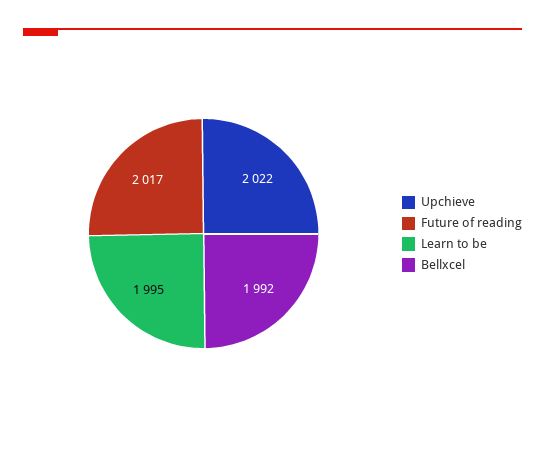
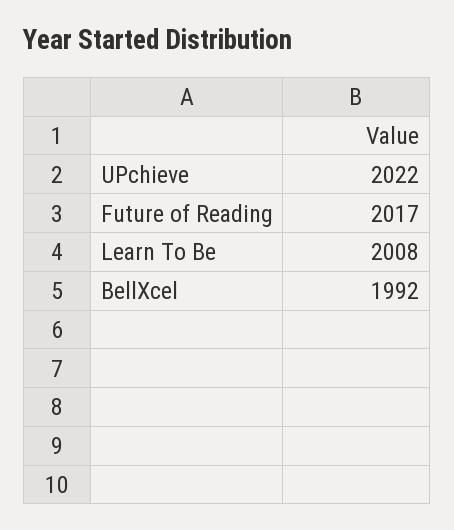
Learn to be: 1995 -> 2008

